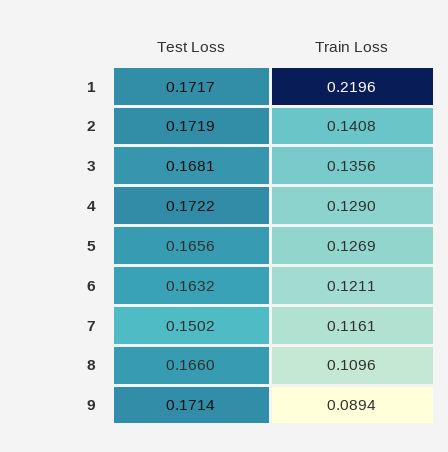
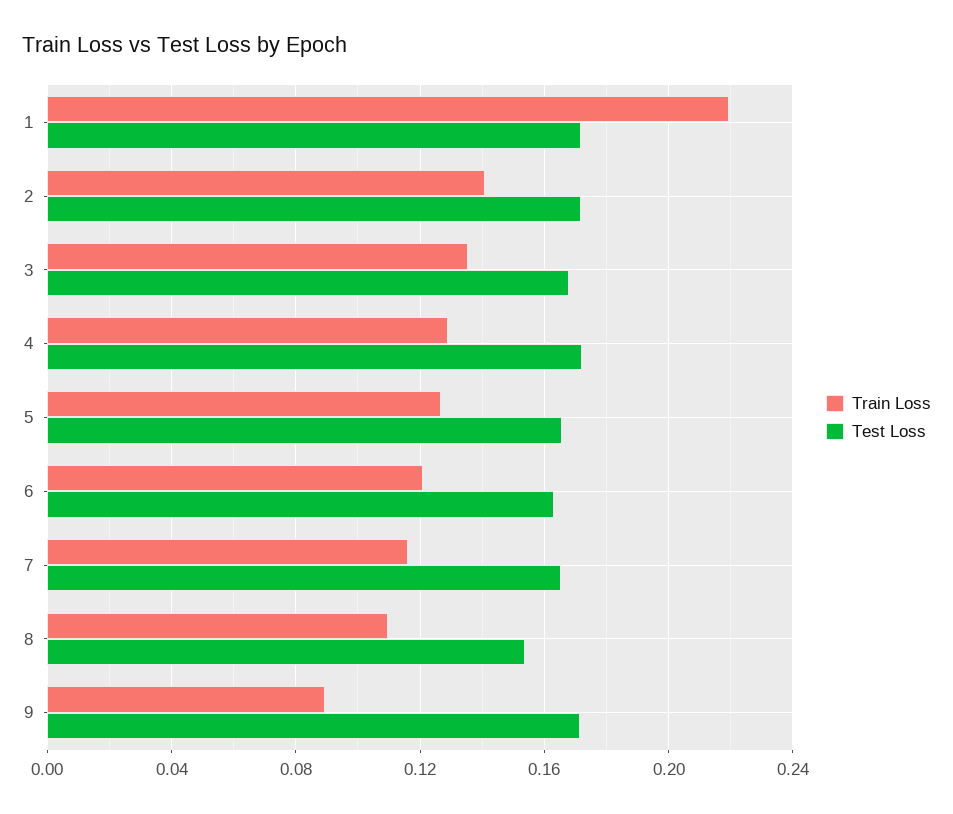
Test Loss, 7: 0.1502 -> 0.165
Test Loss, 8: 0.166 -> 0.155

